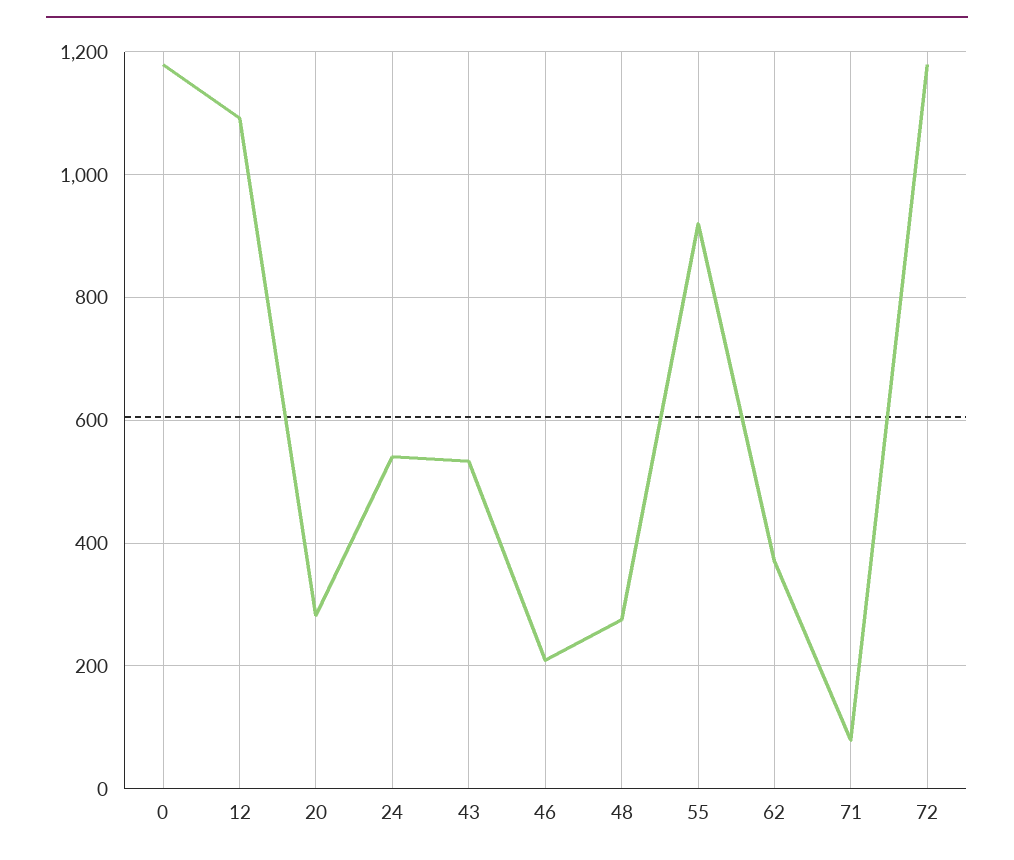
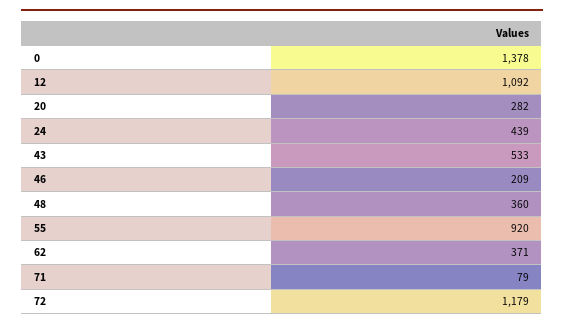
0: 1180 -> 1378
24: 540 -> 439
48: 280 -> 360

